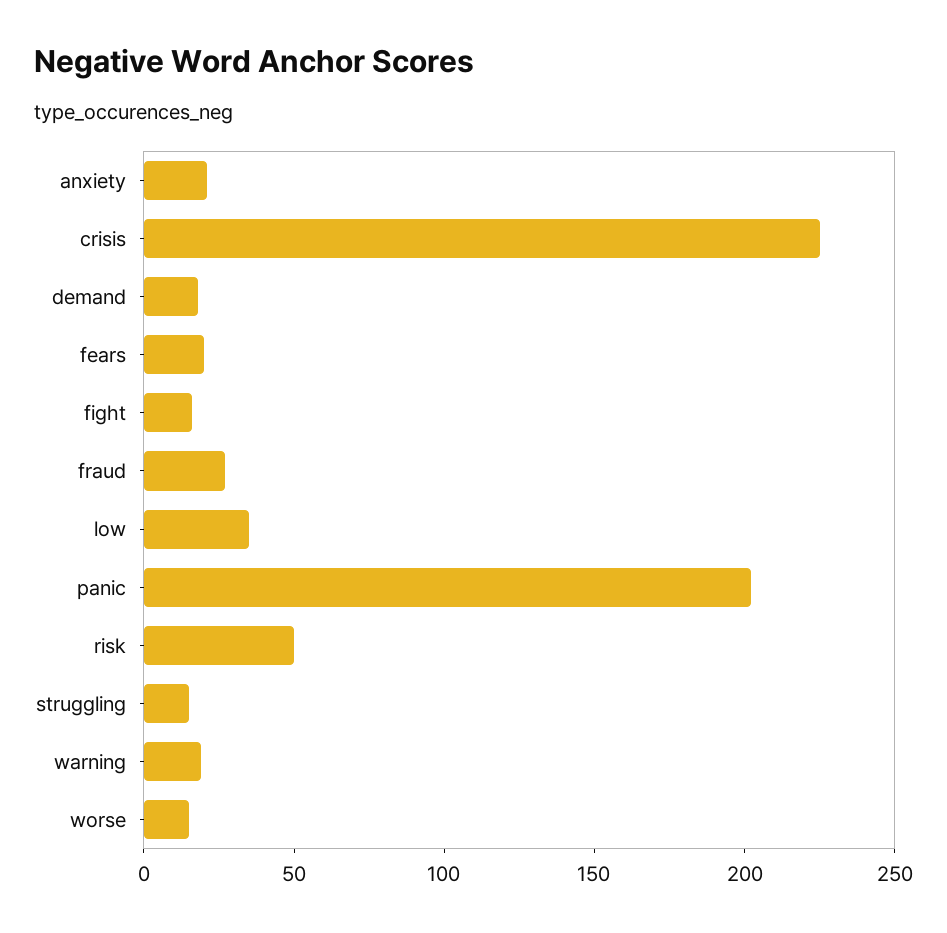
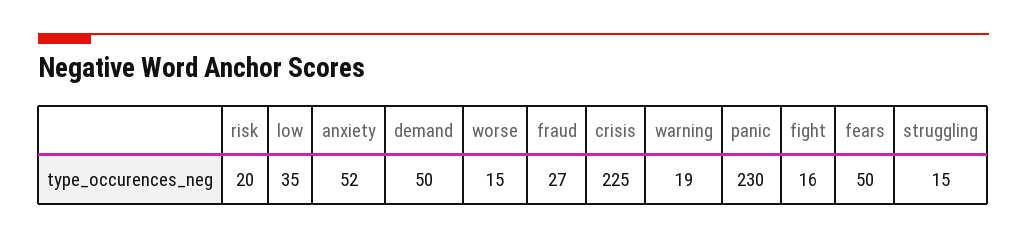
anxiety: 20 -> 52
demand: 20 -> 50
fears: 20 -> 50
panic: 200 -> 230
risk: 50 -> 20

